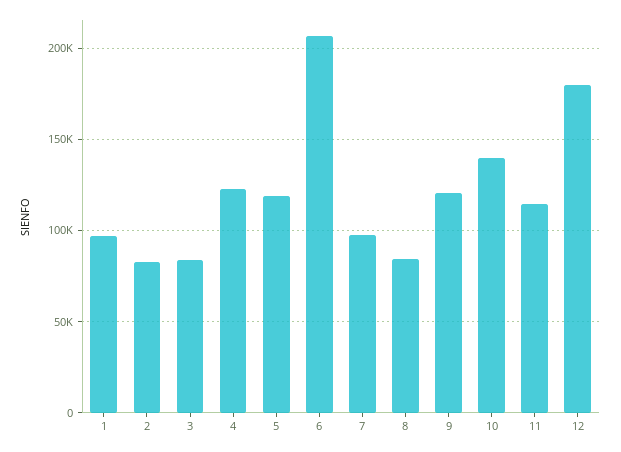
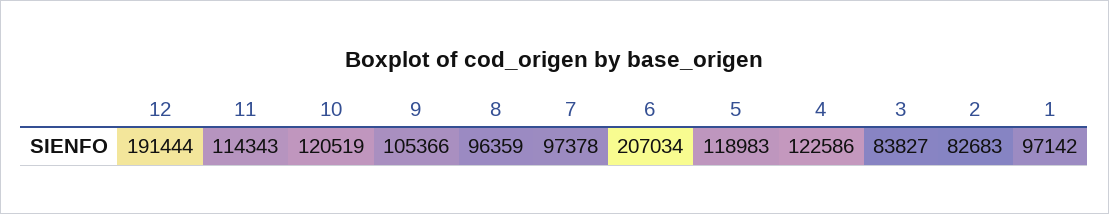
8: 85000 -> 96359
9: 120000 -> 105366
10: 140000 -> 120519
12: 180000 -> 191444

